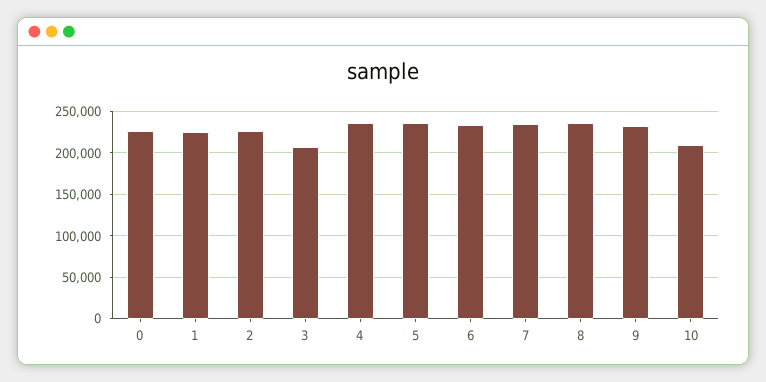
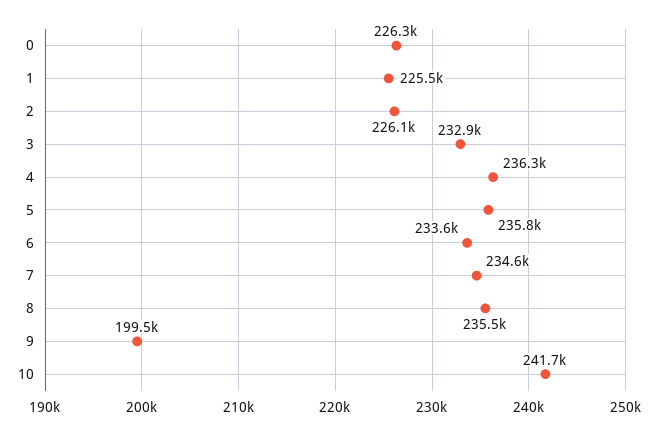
3: 210000 -> 232900
9: 230000 -> 199500
10: 210000 -> 241700

